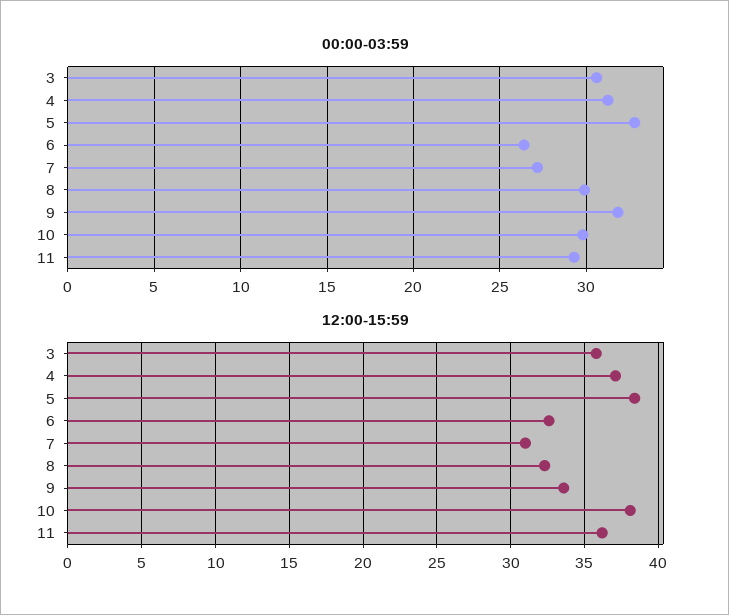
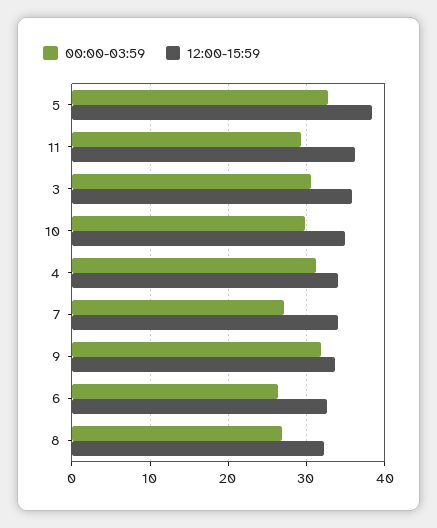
00:00-03:59, 8: 30 -> 27
12:00-15:59, 4: 37 -> 34
12:00-15:59, 7: 31 -> 34
12:00-15:59, 10: 38 -> 35

